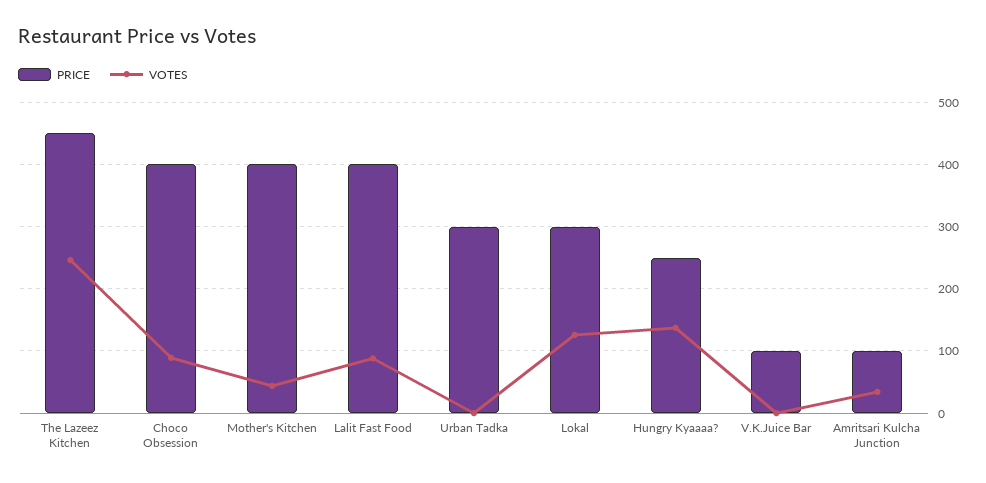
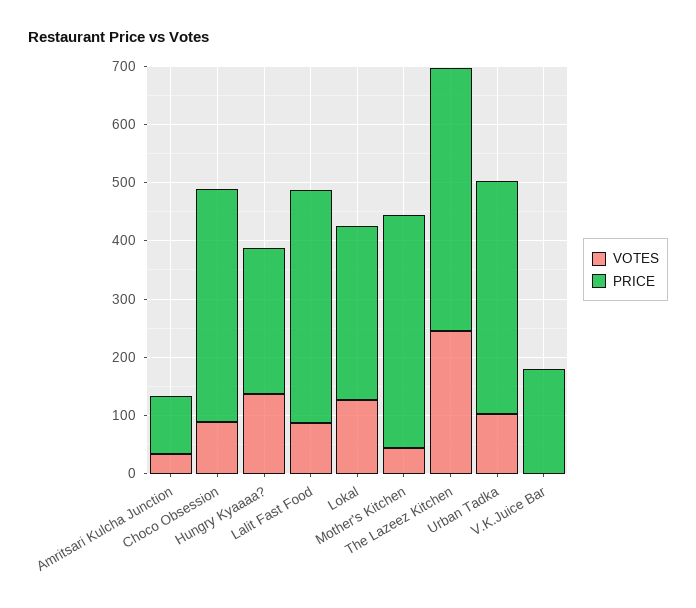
PRICE, Urban Tadka: 300 -> 400
VOTES, Urban Tadka: 0 -> 100
PRICE, V.K.Juice Bar: 100 -> 180

